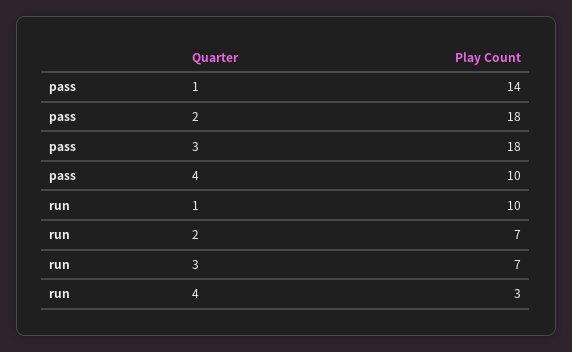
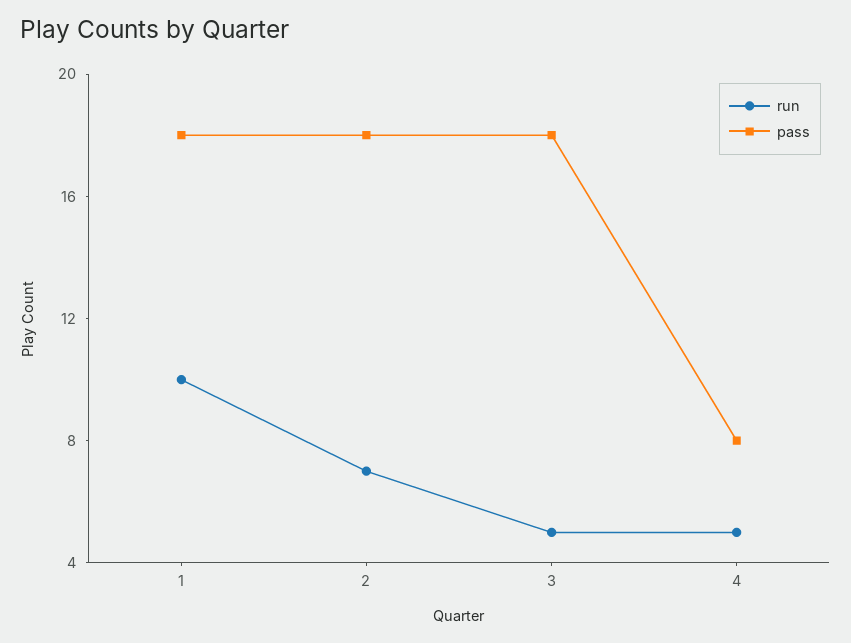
pass, 1: 14 -> 18
pass, 4: 10 -> 8
run, 3: 7 -> 5
run, 4: 3 -> 5

